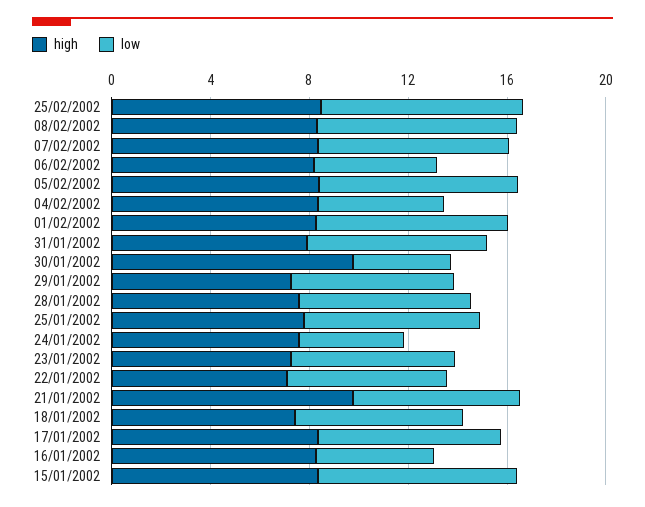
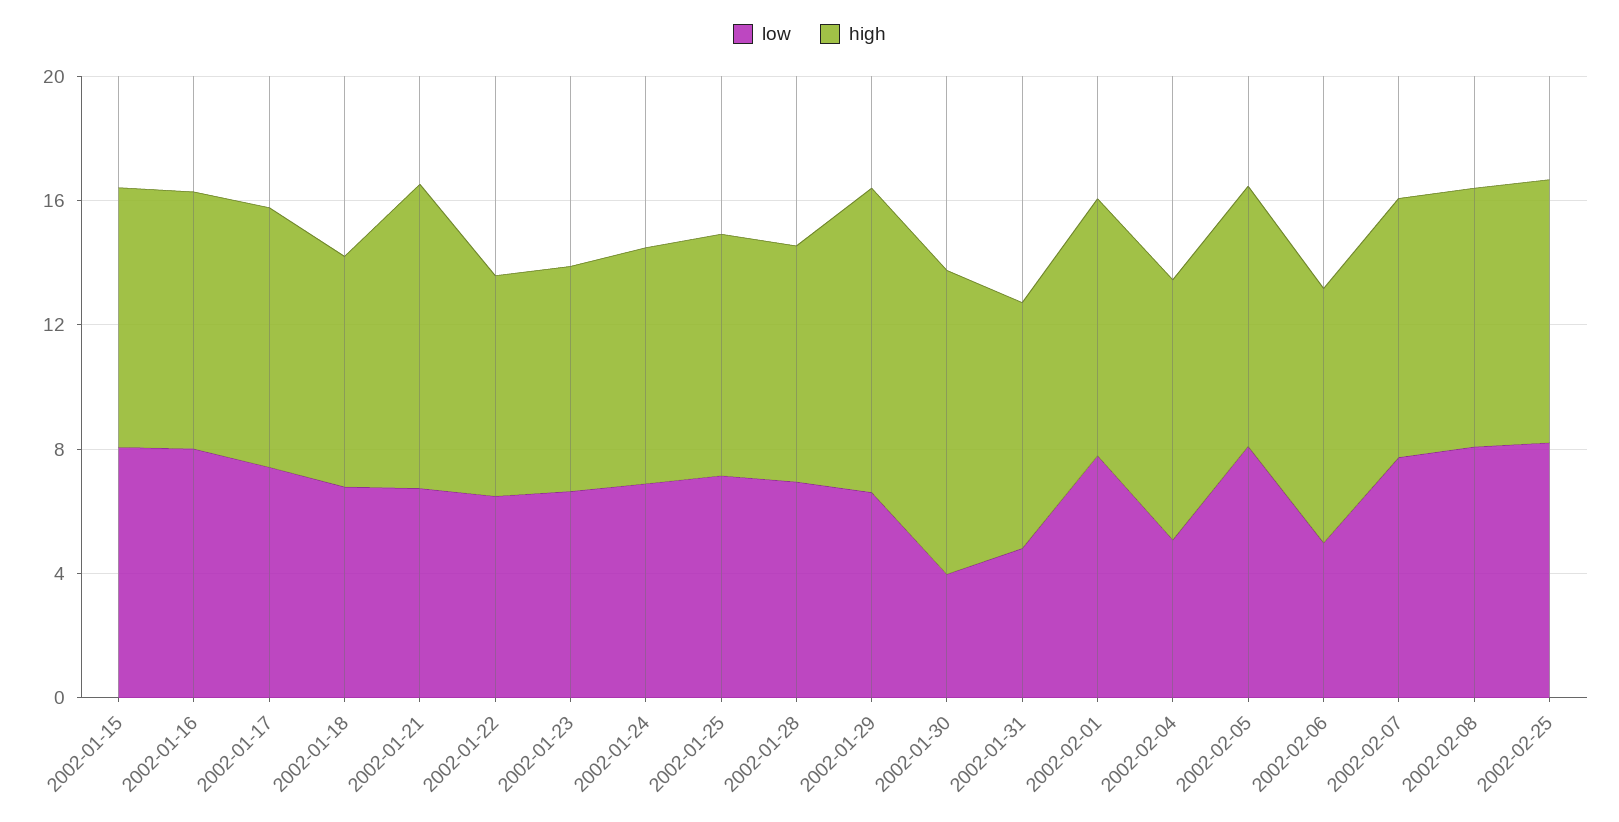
low, 31/01/2002: 7 -> 5
high, 29/01/2002: 7 -> 10
low, 24/01/2002: 4 -> 7
low, 16/01/2002: 5 -> 8

